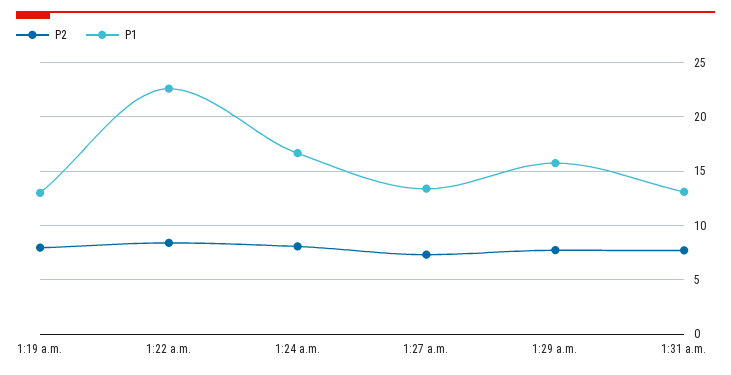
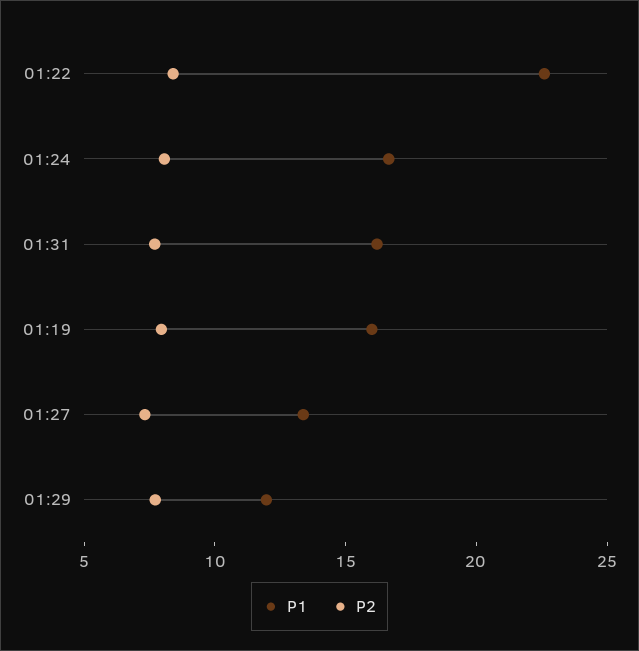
P1, 1:19 a.m.: 13 -> 16
P1, 1:29 a.m.: 16 -> 12
P1, 1:31 a.m.: 13 -> 16

